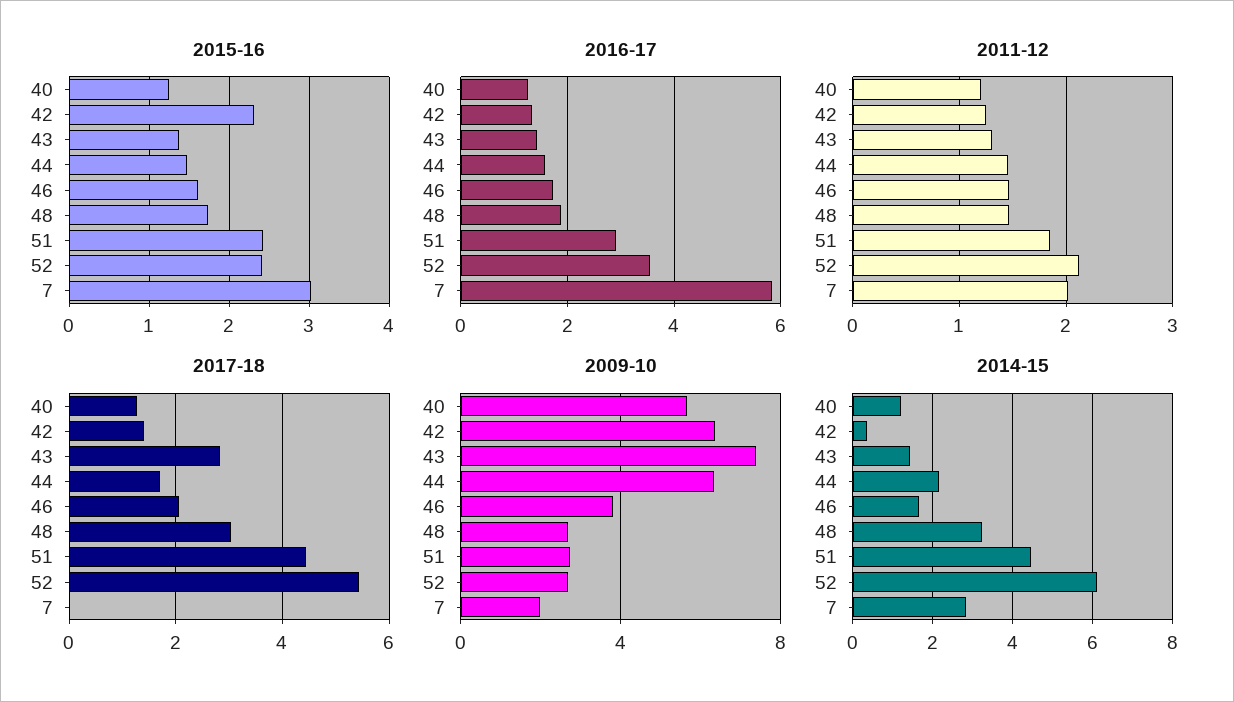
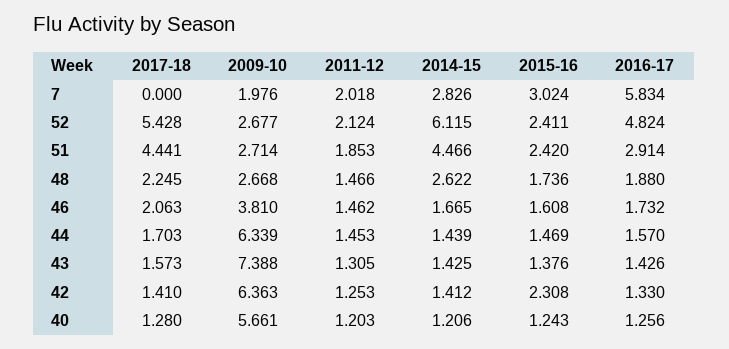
2016-17, 52: 3.6 -> 4.824
2017-18, 43: 2.8 -> 1.573
2017-18, 48: 3 -> 2.245
2014-15, 42: 0.4 -> 1.412
2014-15, 44: 2.2 -> 1.439
2014-15, 48: 3.2 -> 2.622

